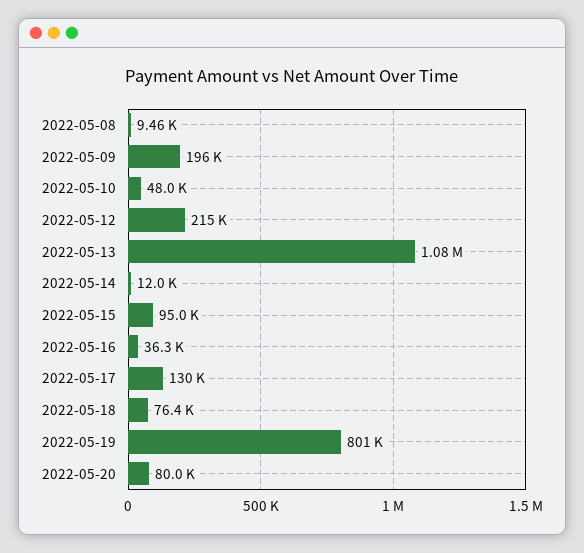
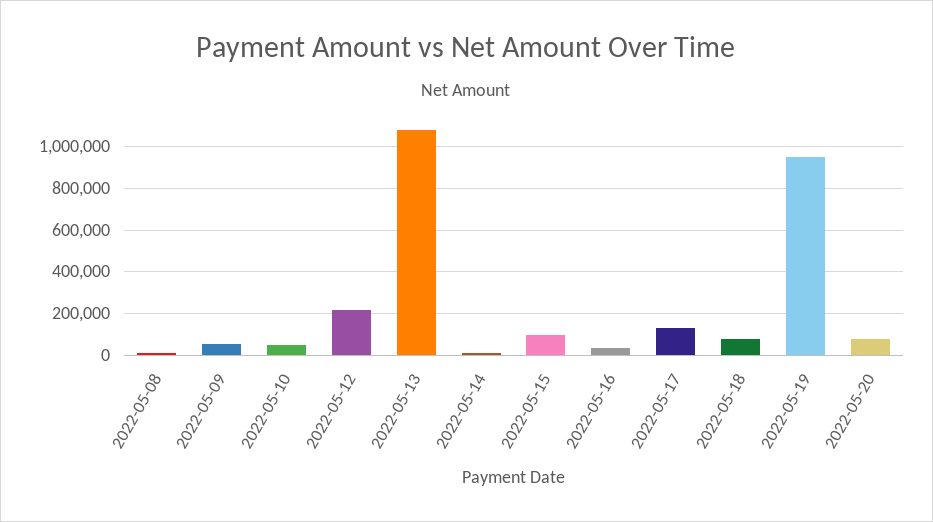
2022-05-09: 196000 -> 50000
2022-05-19: 801000 -> 950000

